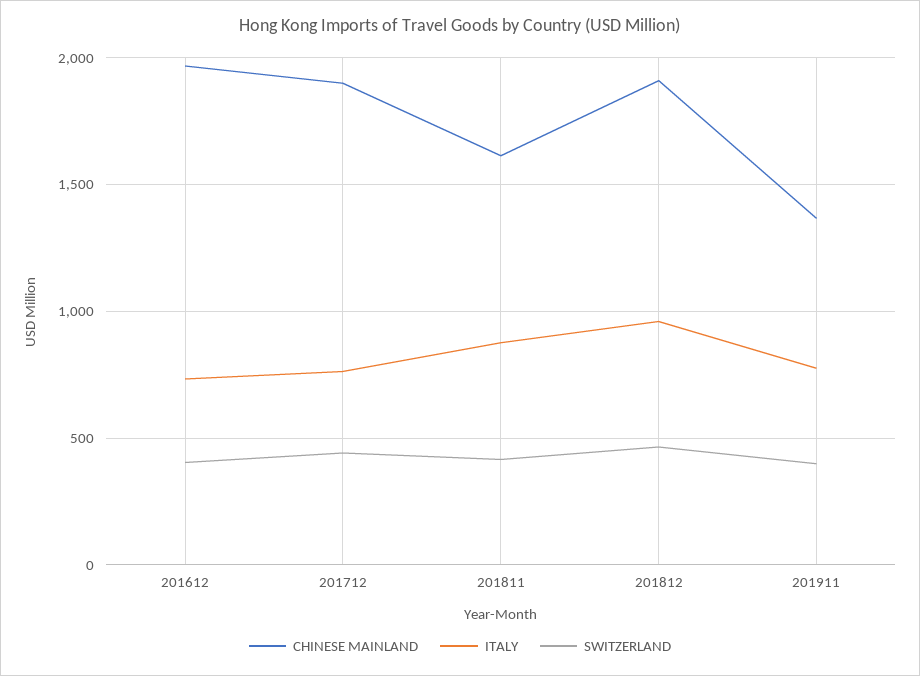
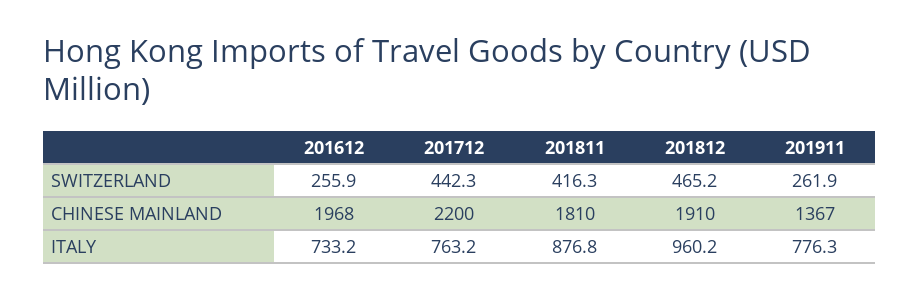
SWITZERLAND, 201612: 400 -> 255.9
CHINESE MAINLAND, 201712: 1900 -> 2200
CHINESE MAINLAND, 201811: 1600 -> 1810
SWITZERLAND, 201911: 400 -> 261.9

